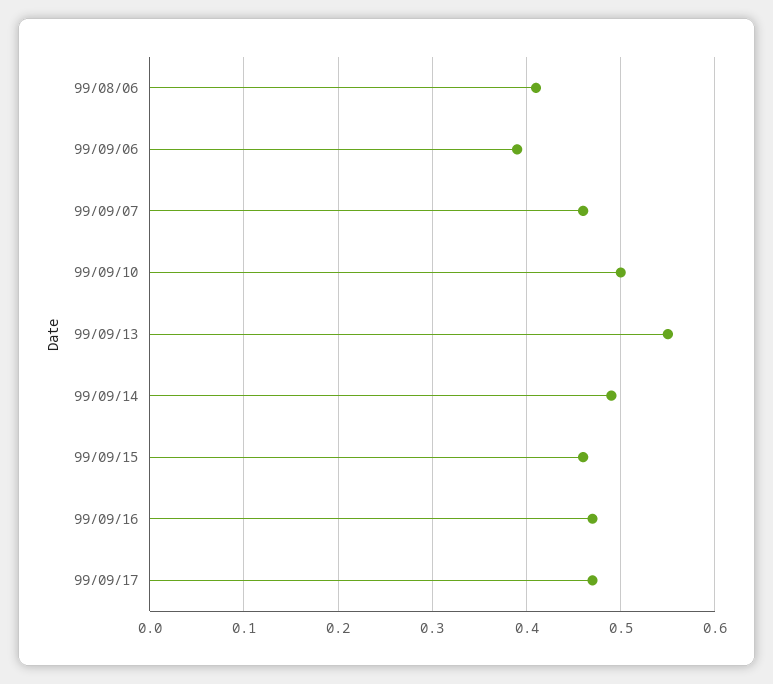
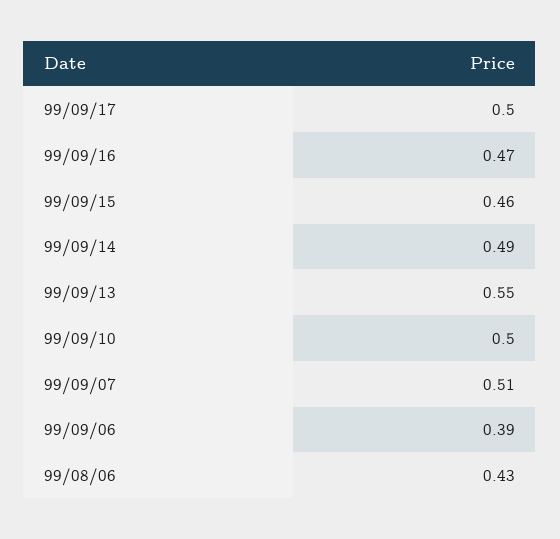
99/08/06: 0.41 -> 0.43
99/09/07: 0.46 -> 0.51
99/09/17: 0.47 -> 0.5

